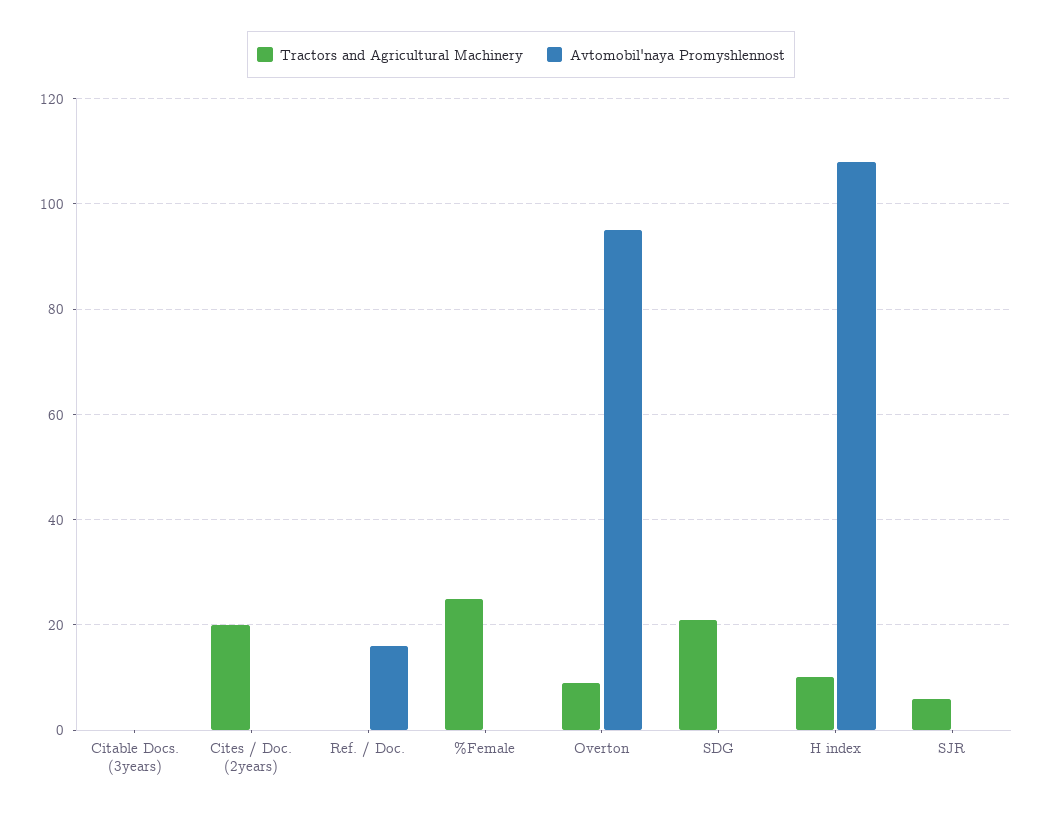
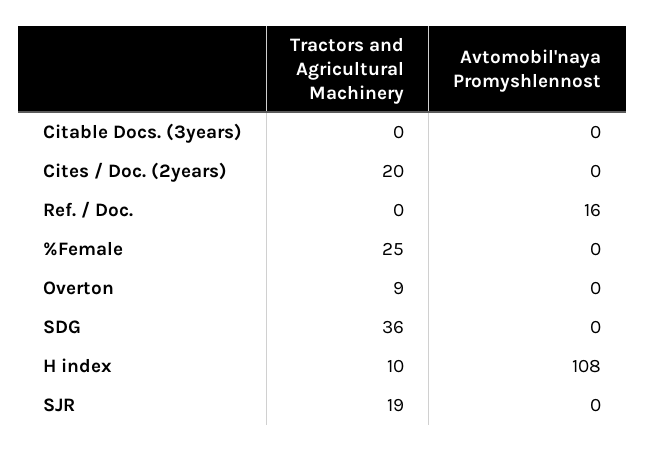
Avtomobil'naya Promyshlennost, Overton: 95 -> 0
Tractors and Agricultural Machinery, SDG: 20 -> 36
Tractors and Agricultural Machinery, SJR: 5 -> 19

